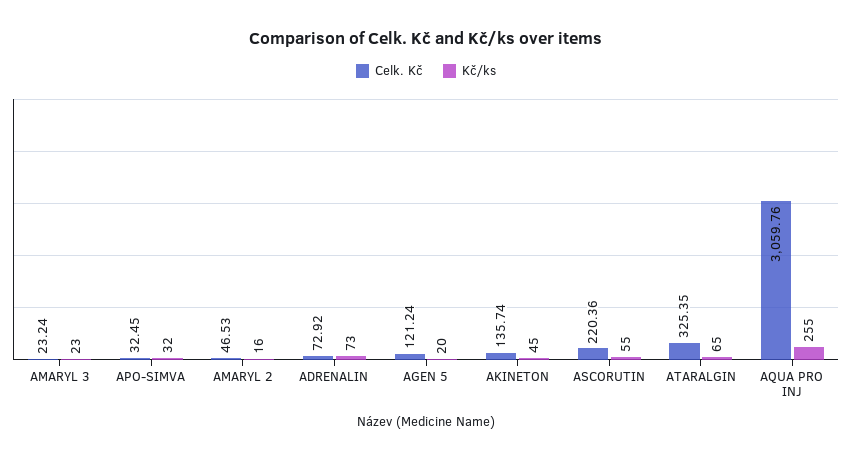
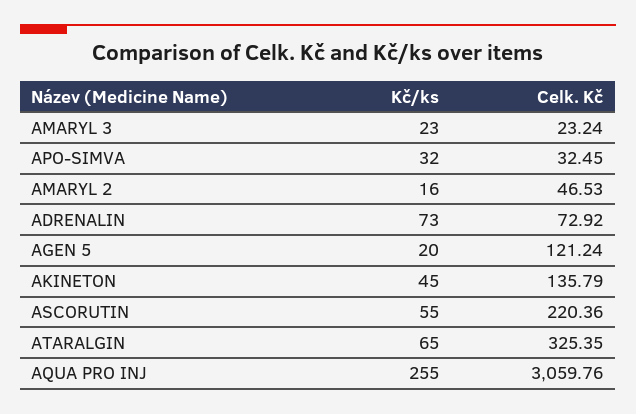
Celk. Kč, AKINETON: 135.74 -> 135.79

